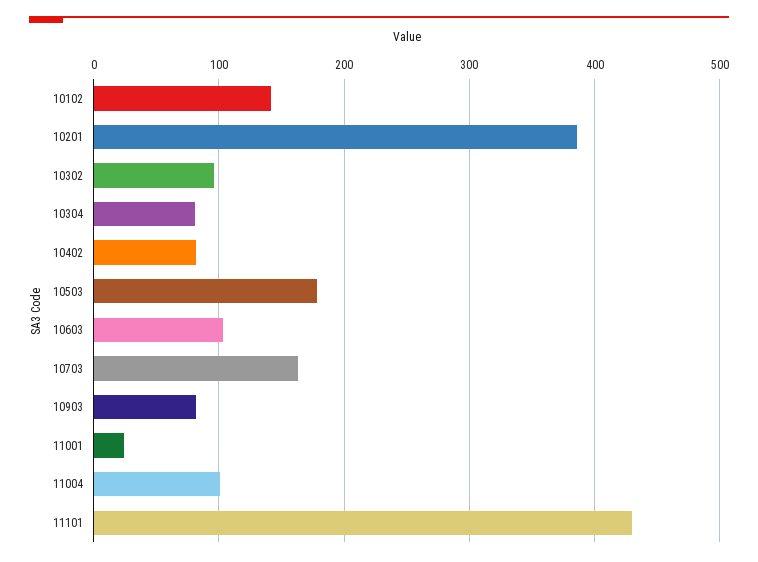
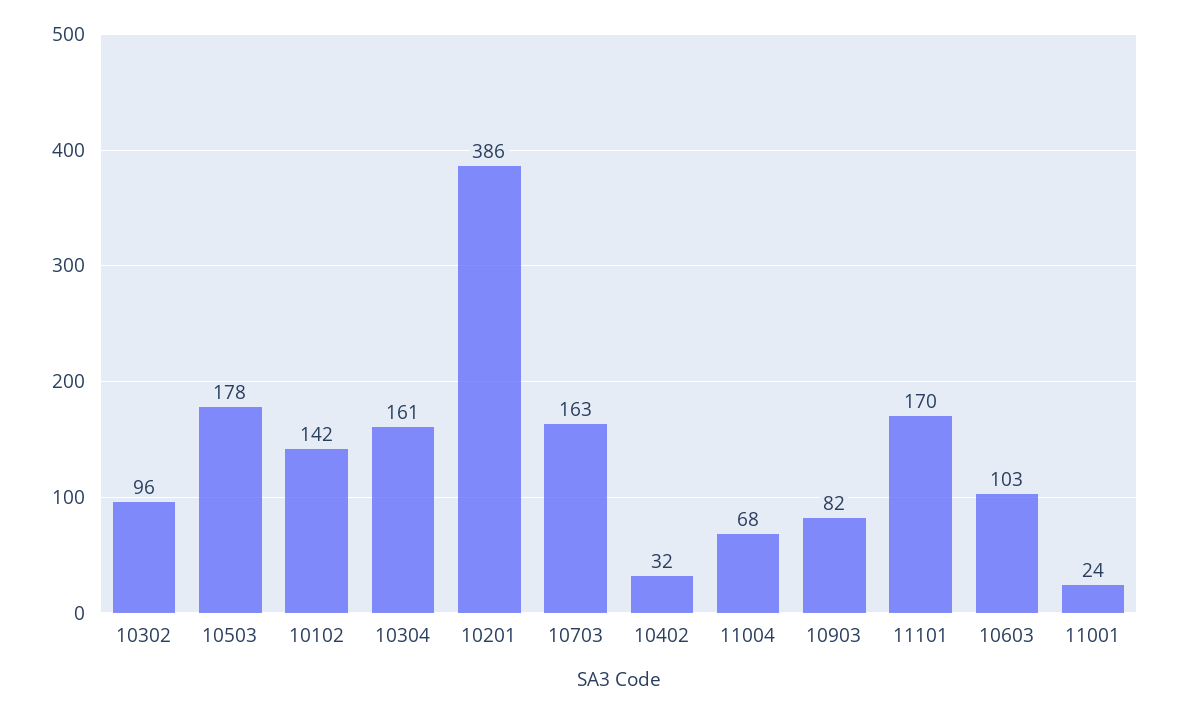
10304: 80 -> 161
10402: 80 -> 32
11004: 100 -> 68
11101: 430 -> 170

